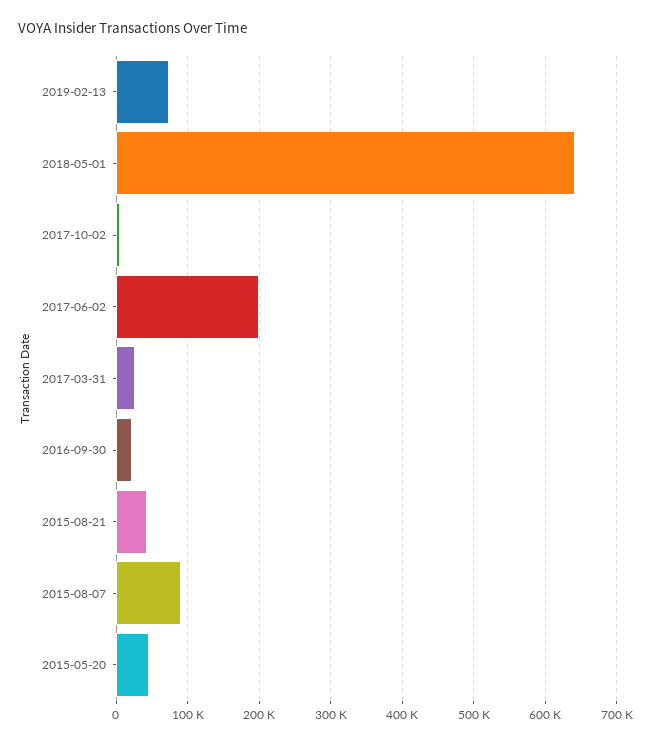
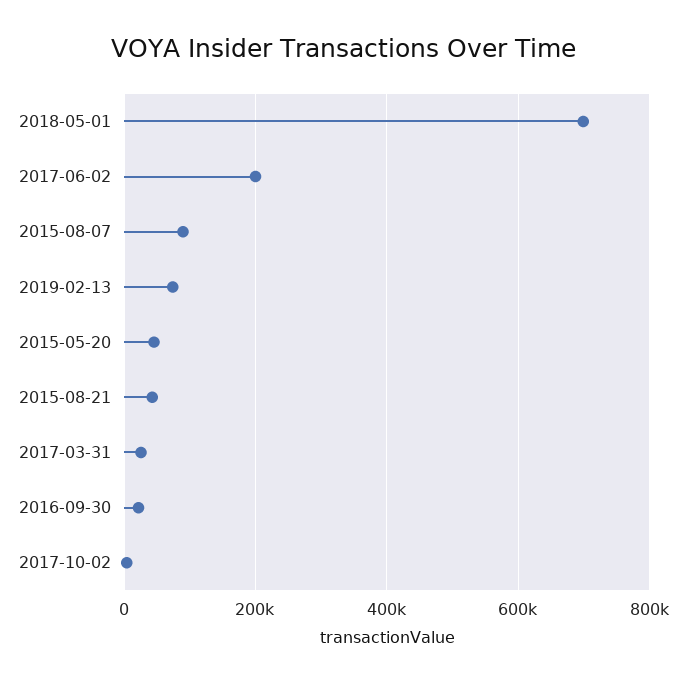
2018-05-01: 640000 -> 700000

